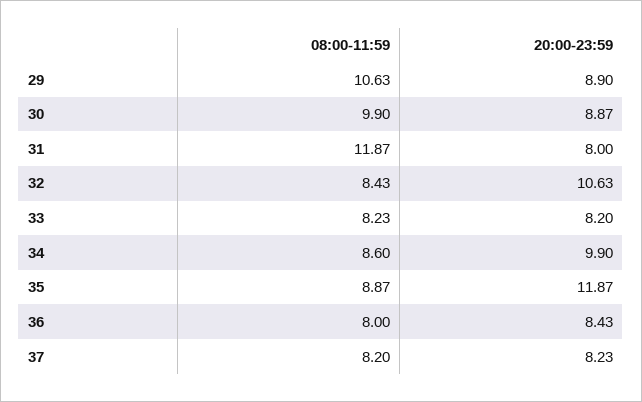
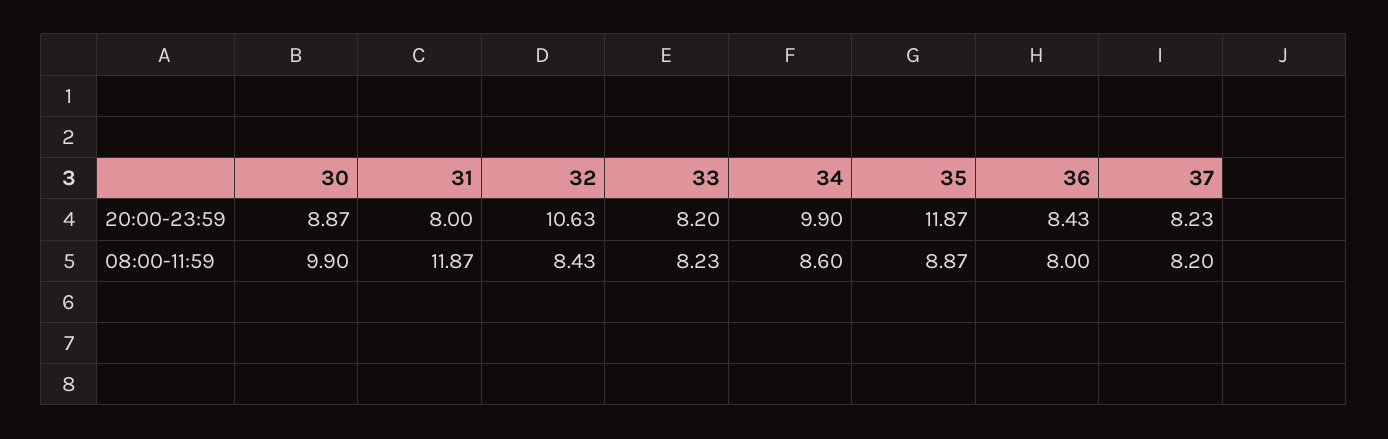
08:00-11:59, 29: 10.63 -> none
20:00-23:59, 29: 8.9 -> none

